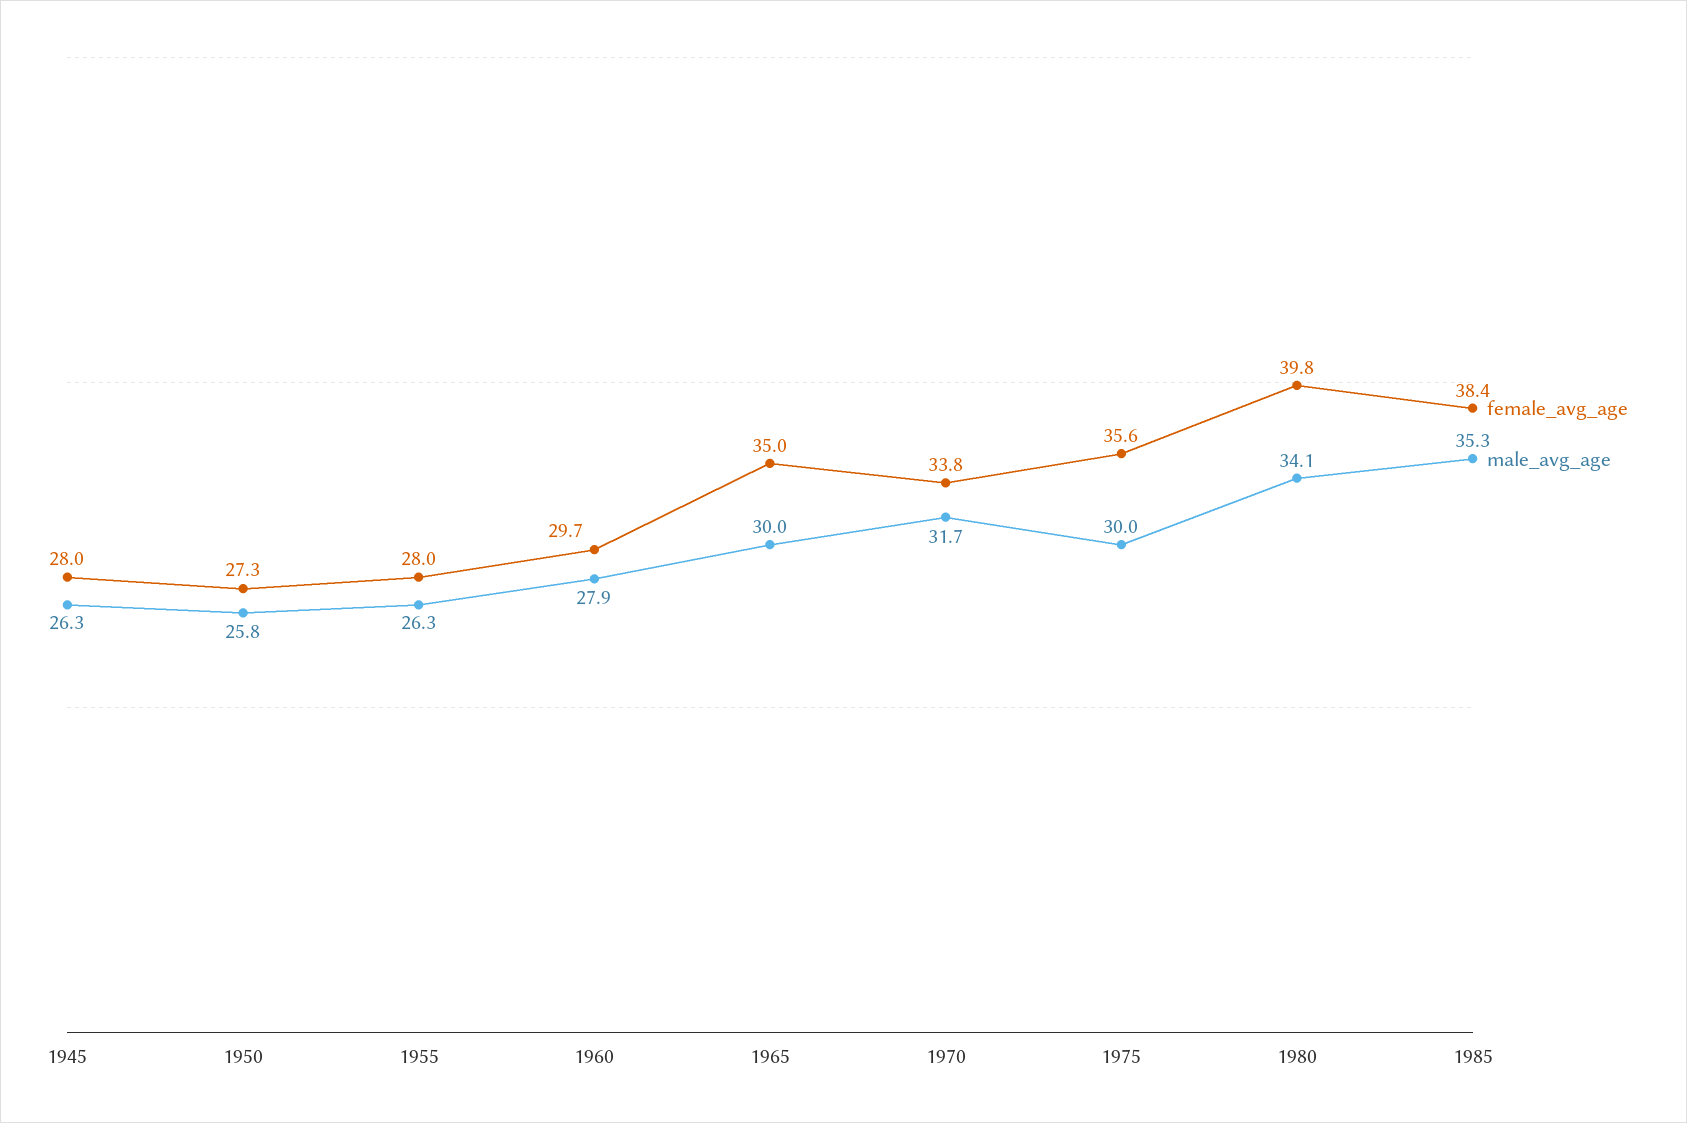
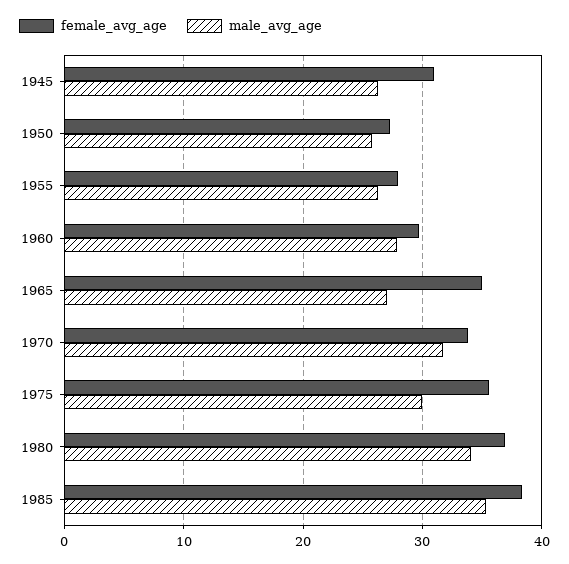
female_avg_age, 1945: 28 -> 31
male_avg_age, 1965: 30 -> 27
female_avg_age, 1980: 39.8 -> 37

